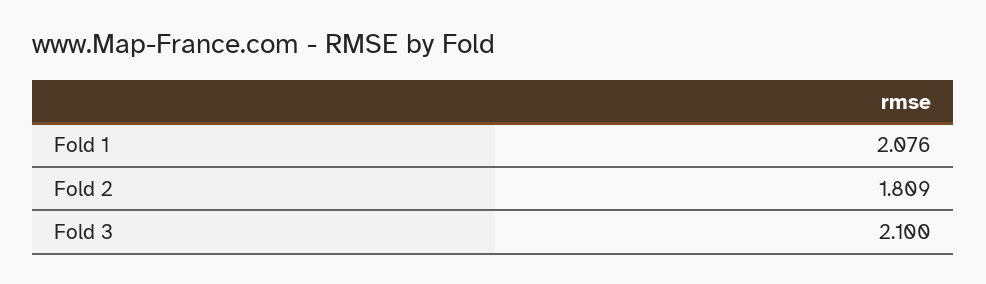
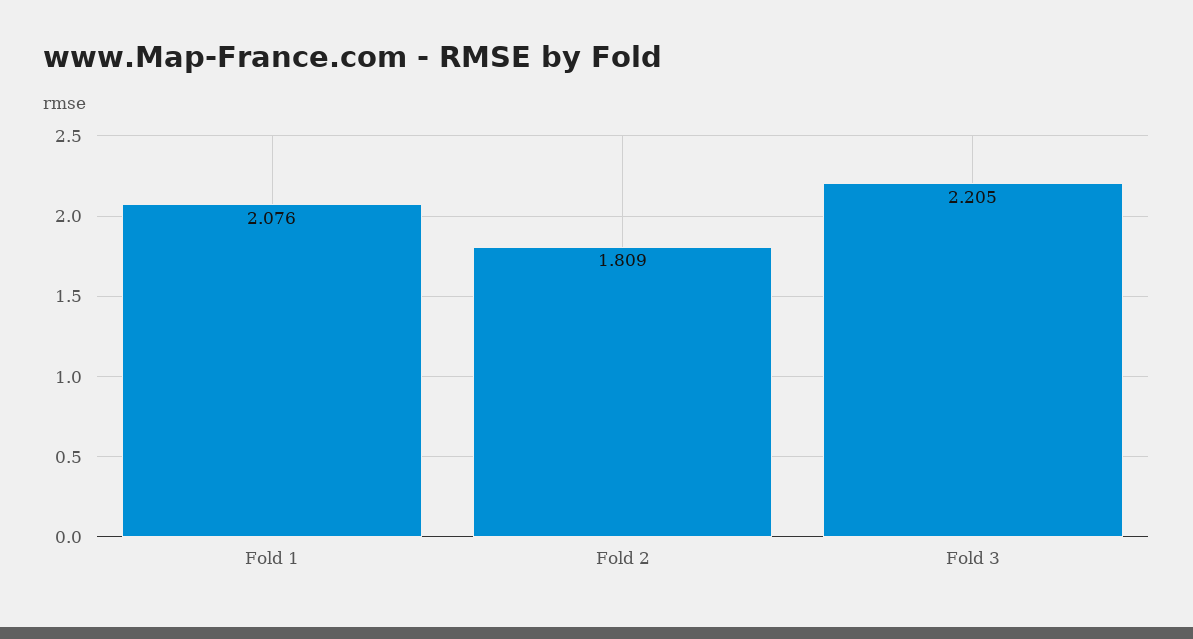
Fold 3: 2.1 -> 2.205

